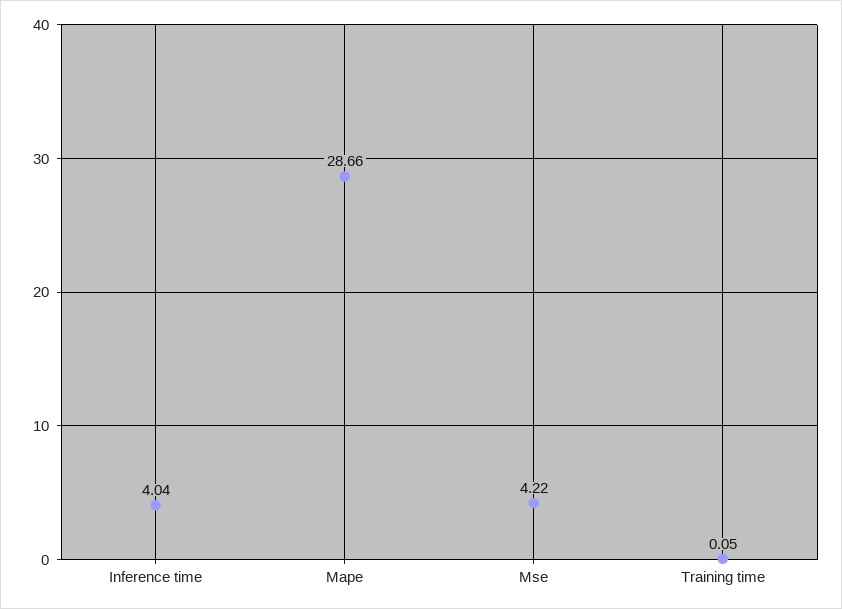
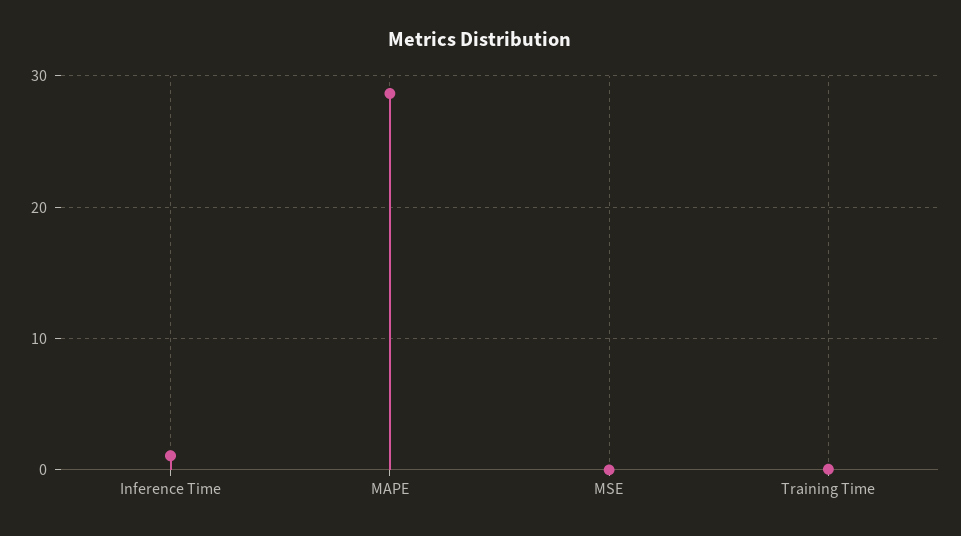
Inference time: 4.04 -> 1
Mse: 4.22 -> 0

